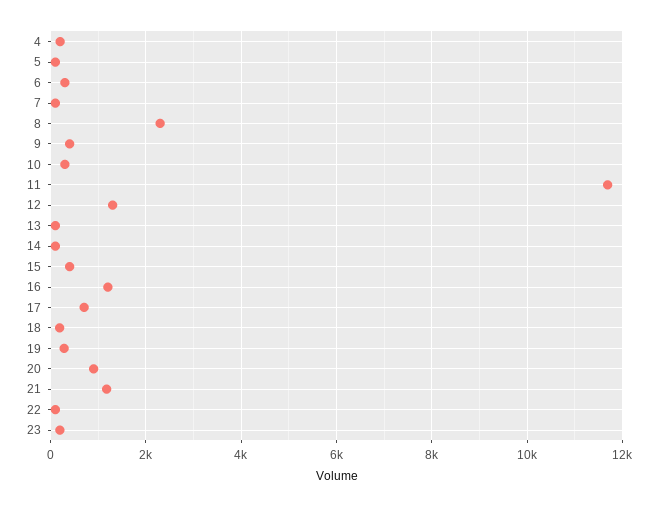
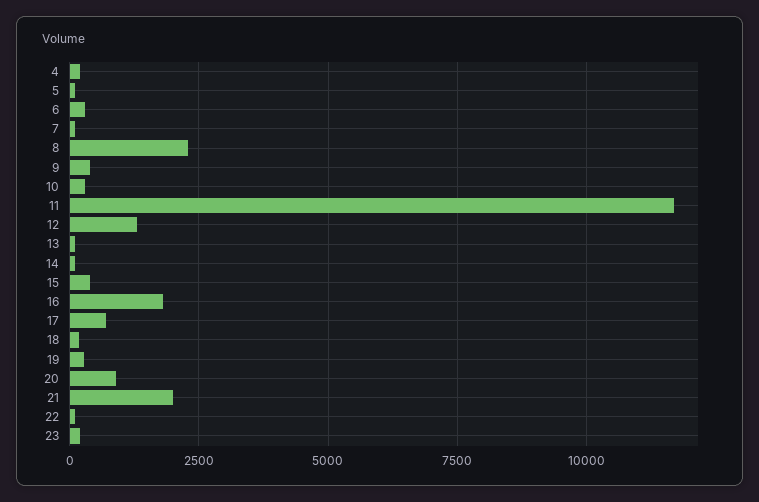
16: 1200 -> 1750
21: 1200 -> 2000

